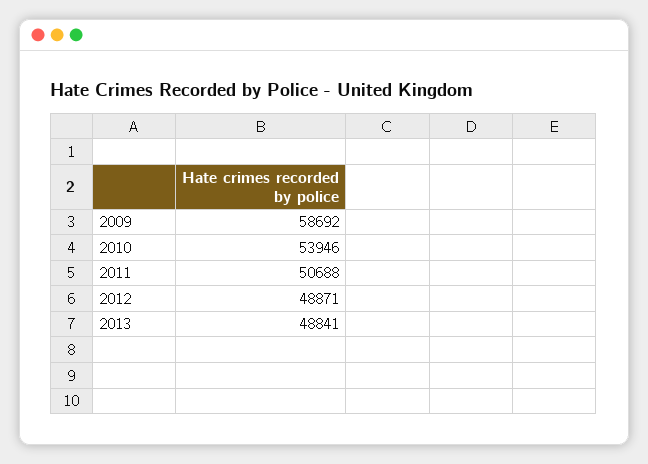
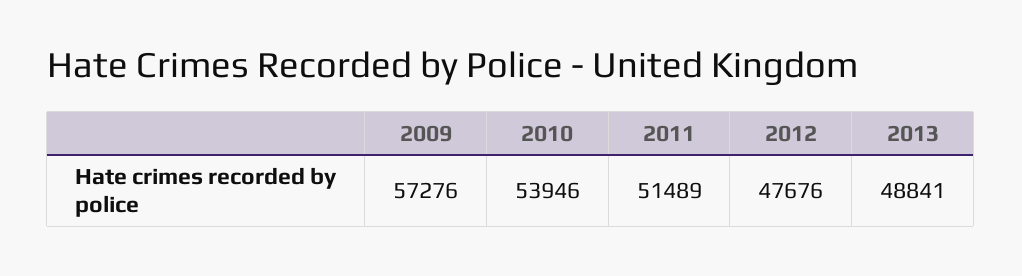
2009: 58692 -> 57276
2011: 50688 -> 51489
2012: 48871 -> 47676

